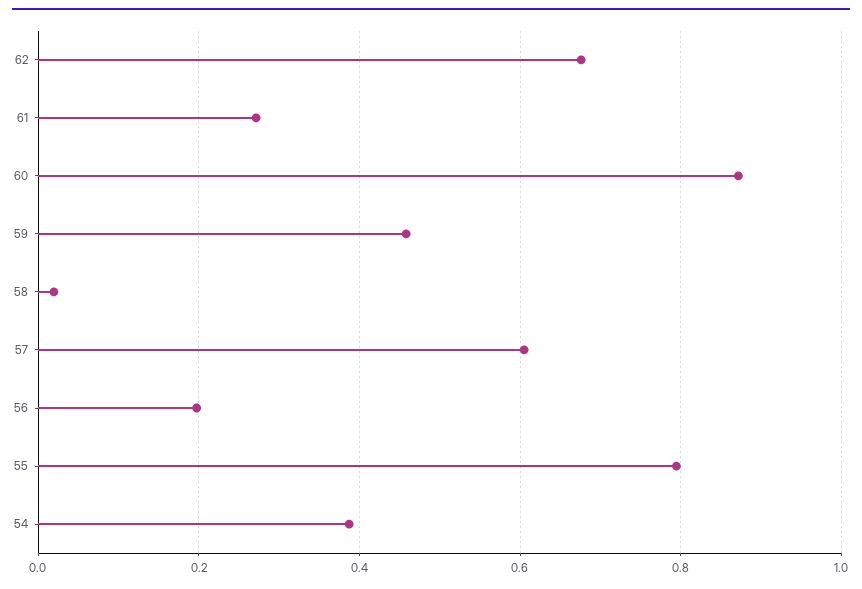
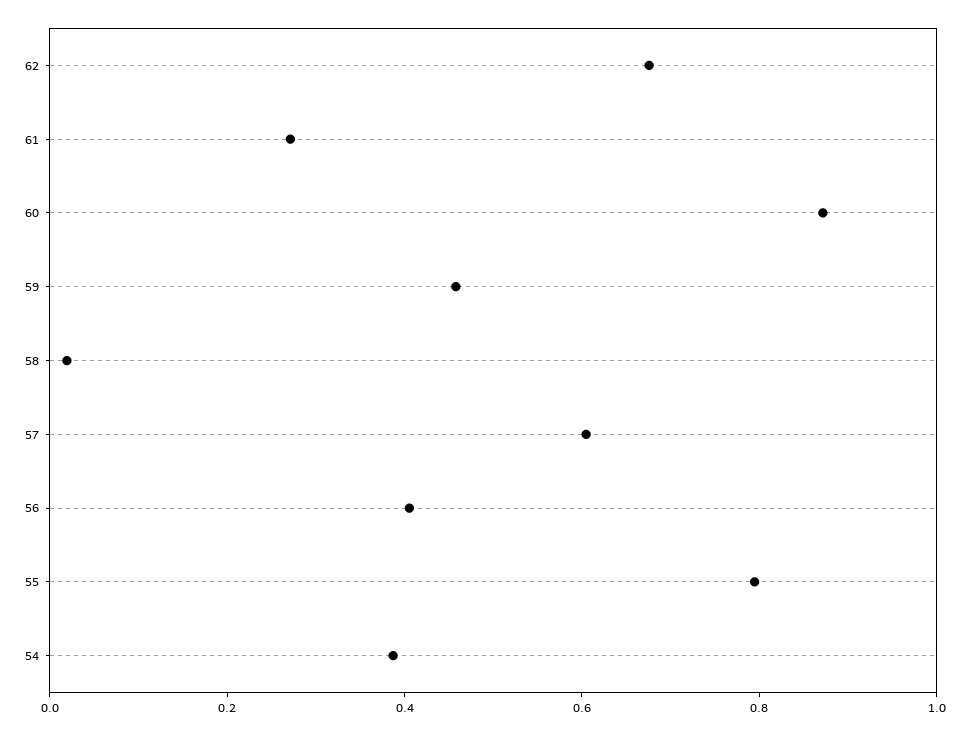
56: 0.2 -> 0.4

